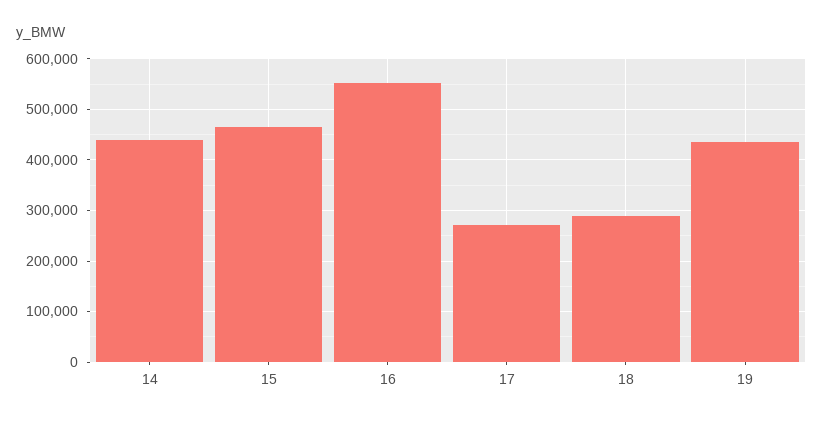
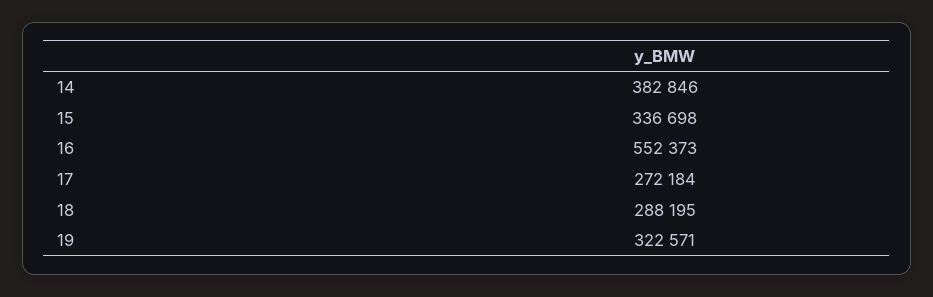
14: 440000 -> 382846
15: 460000 -> 336698
19: 440000 -> 322571

